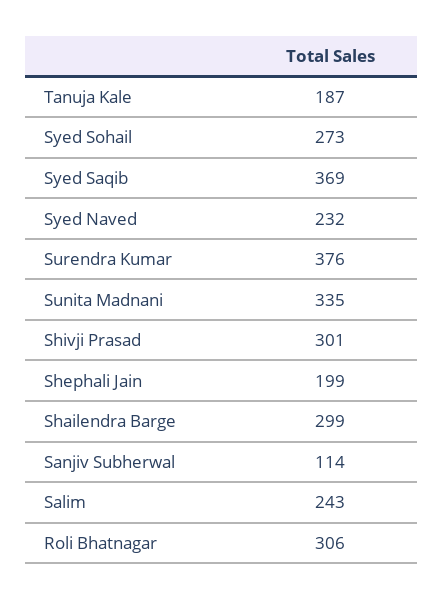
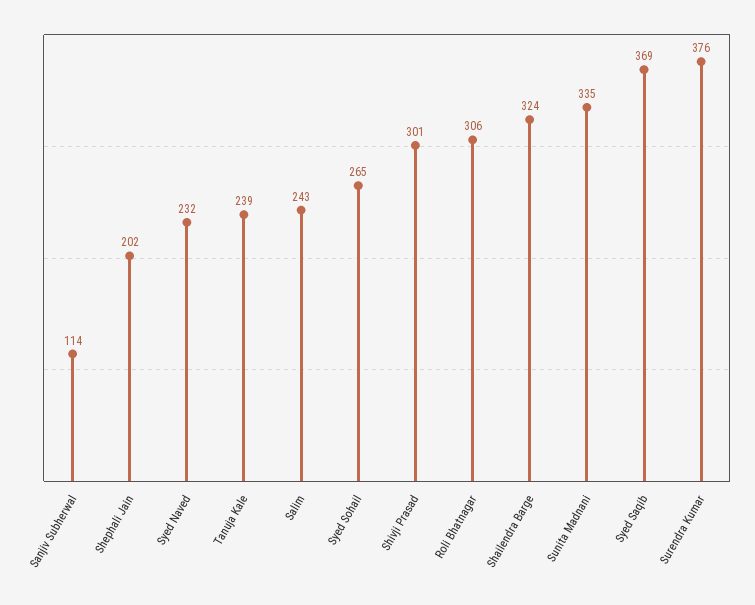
Tanuja Kale: 187 -> 239
Syed Sohail: 273 -> 265
Shephali Jain: 199 -> 202
Shailendra Barge: 299 -> 324

